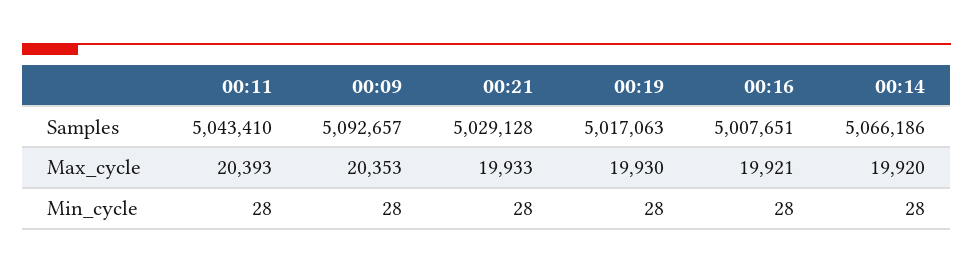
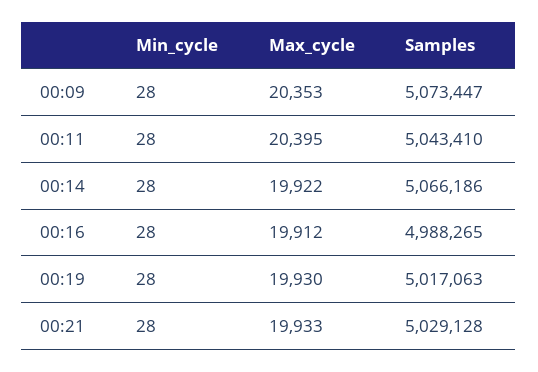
00:09, Samples: 5092657 -> 5073447
00:16, Samples: 5007651 -> 4988265
00:11, Max_cycle: 20393 -> 20395
00:16, Max_cycle: 19921 -> 19912
00:14, Max_cycle: 19920 -> 19922

